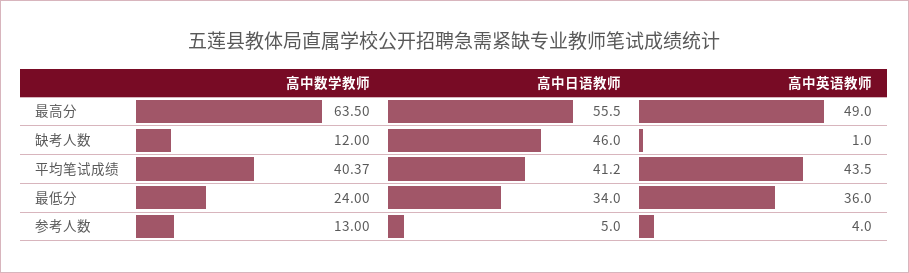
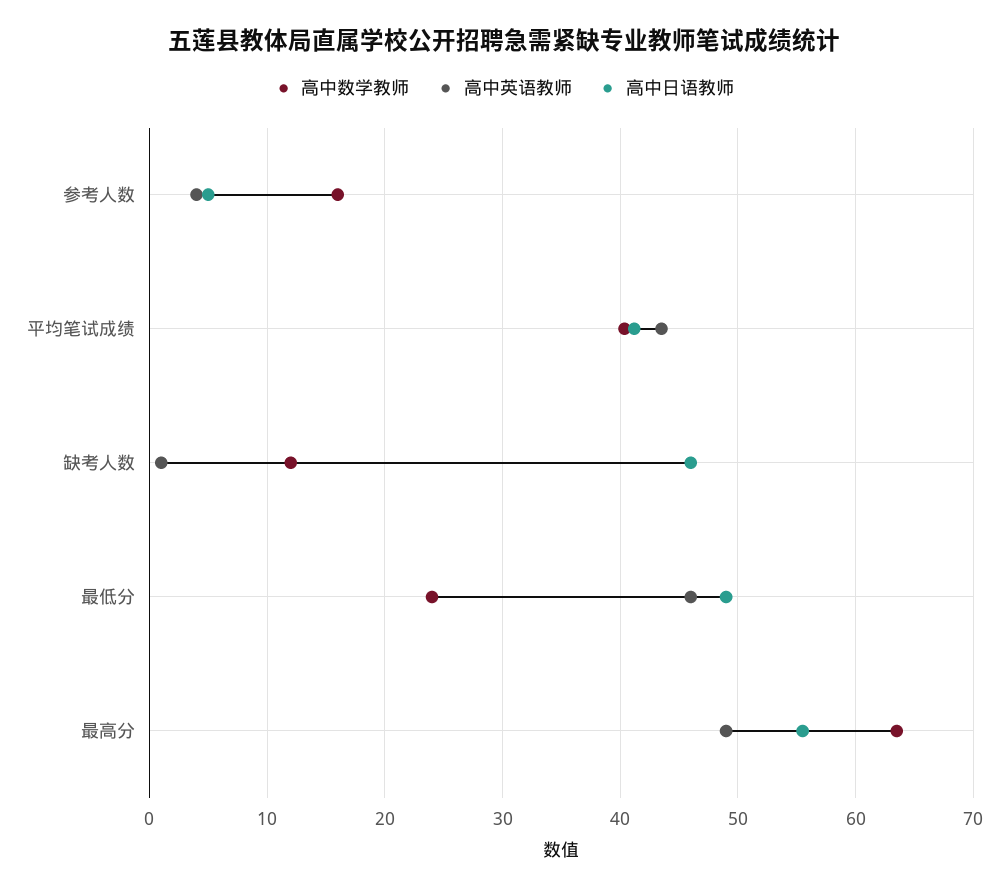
高中日语教师, 最低分: 34 -> 49
高中英语教师, 最低分: 36 -> 46
高中数学教师, 参考人数: 13 -> 16

